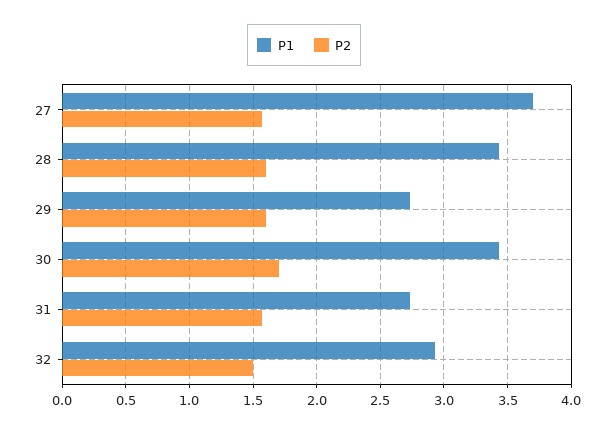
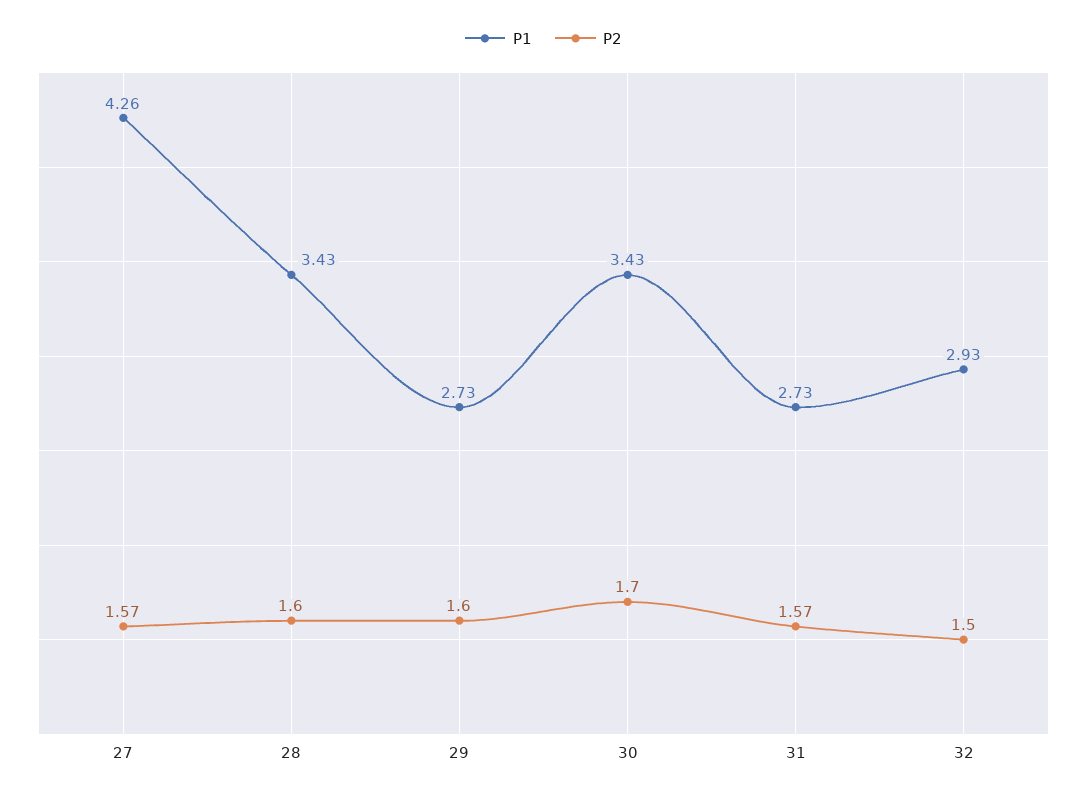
P1, 27: 3.7 -> 4.26

